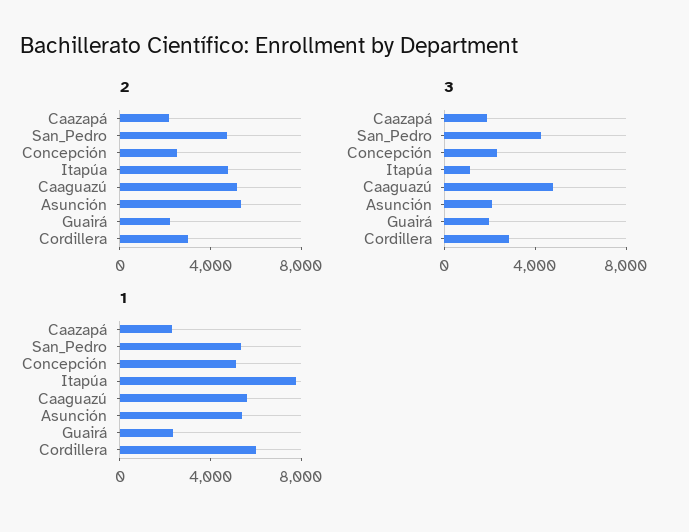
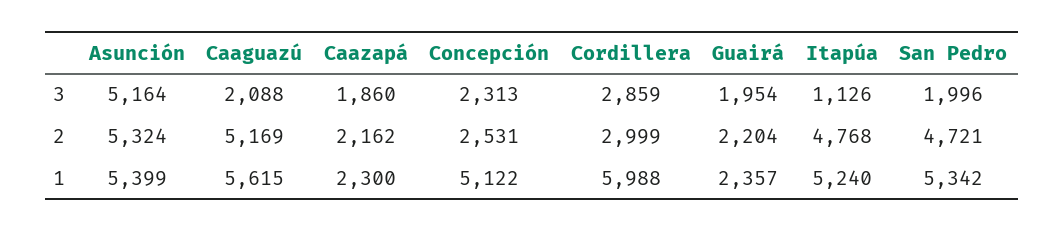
3, San_Pedro: 4000 -> 1996
3, Caaguazú: 5000 -> 2088
3, Asunción: 2000 -> 5164
1, Itapúa: 8000 -> 5240

